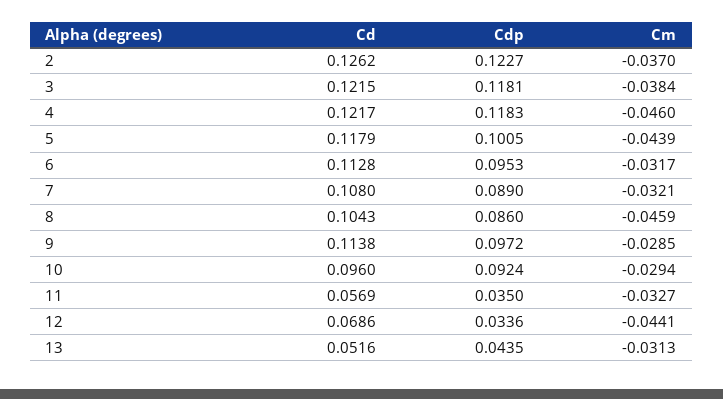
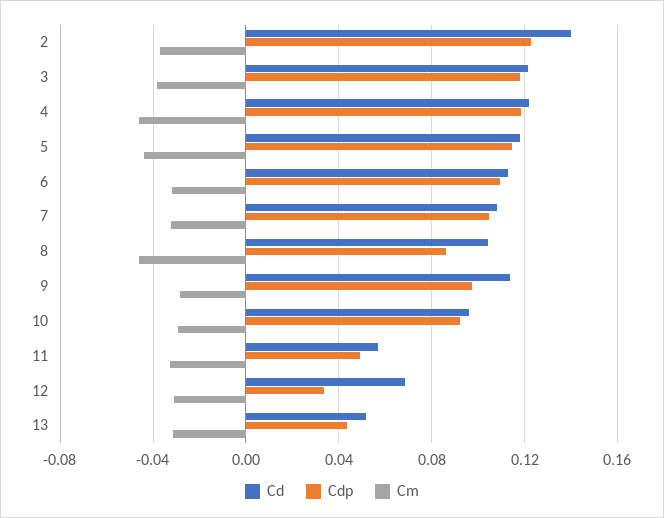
Cd, 2: 0.1262 -> 0.14
Cdp, 5: 0.1005 -> 0.115
Cdp, 6: 0.0953 -> 0.11
Cdp, 7: 0.089 -> 0.105
Cdp, 11: 0.035 -> 0.05
Cm, 12: -0.0441 -> -0.03

